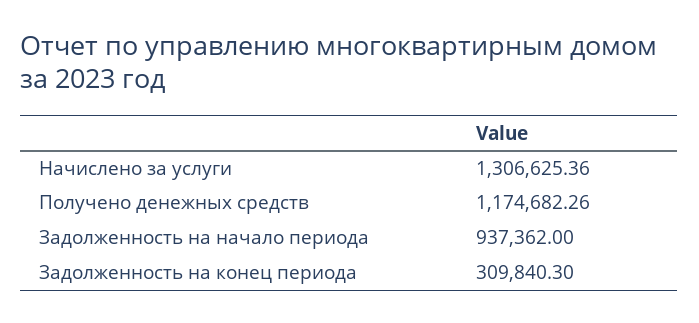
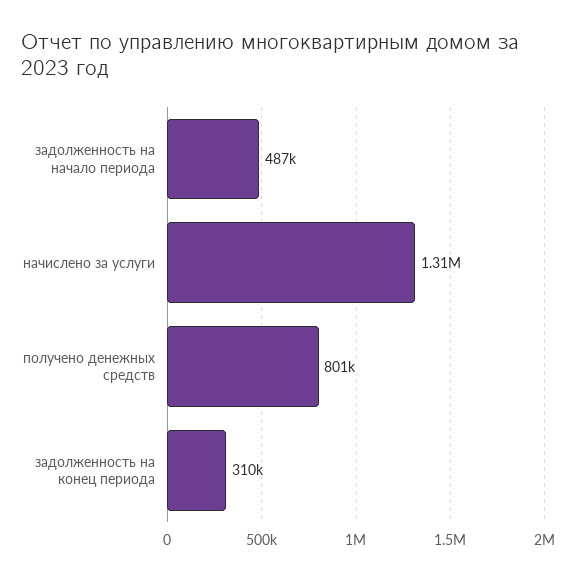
Получено денежных средств: 1174682.26 -> 801000
Задолженность на начало периода: 937362 -> 487000

